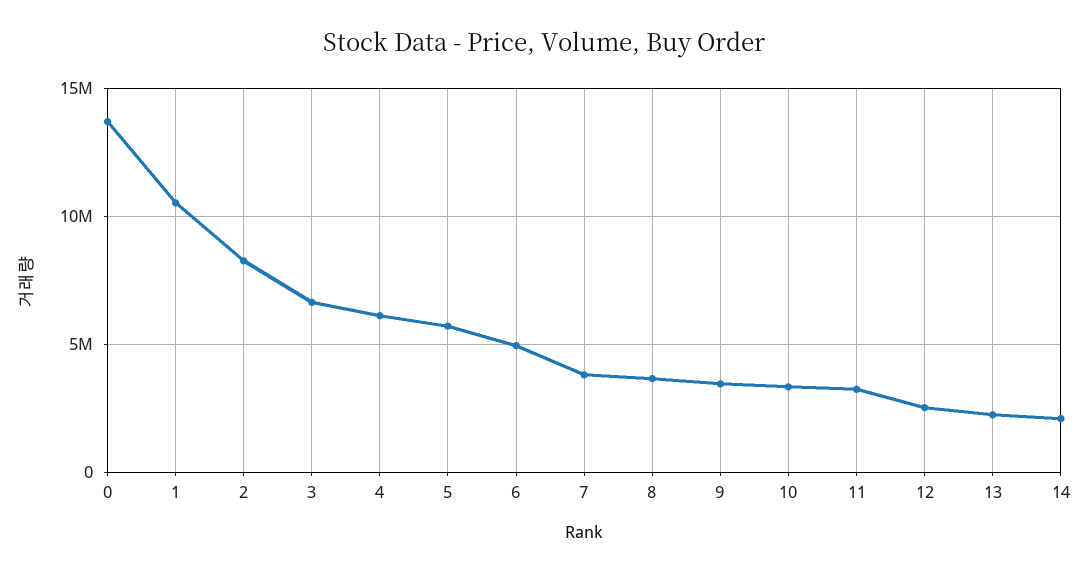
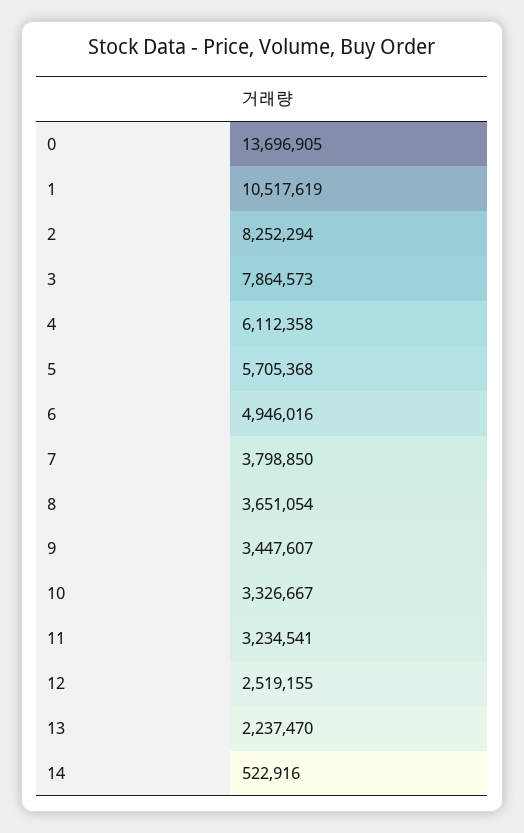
3: 6500000 -> 7864573
14: 2000000 -> 522916

